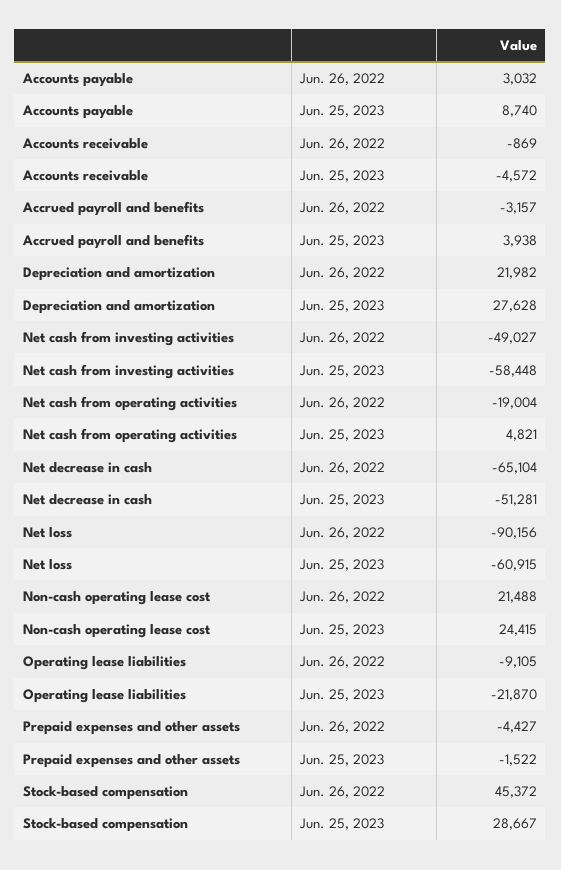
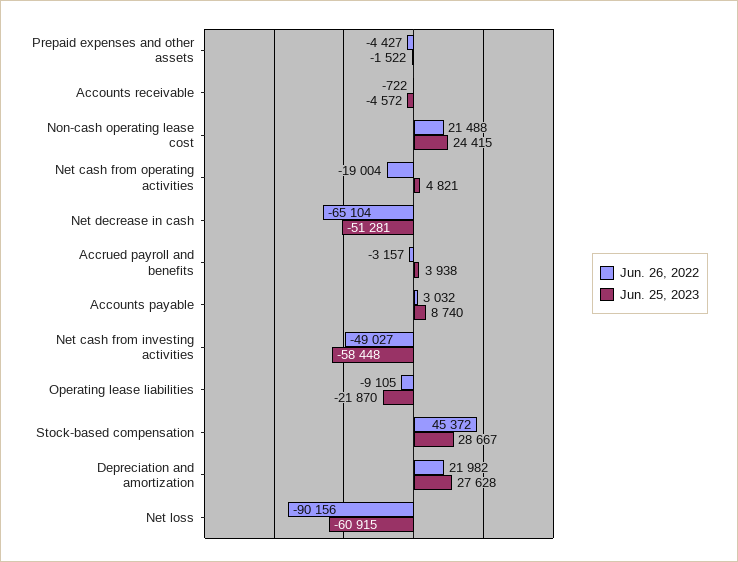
Jun. 26, 2022, Accounts receivable: -869 -> -722

